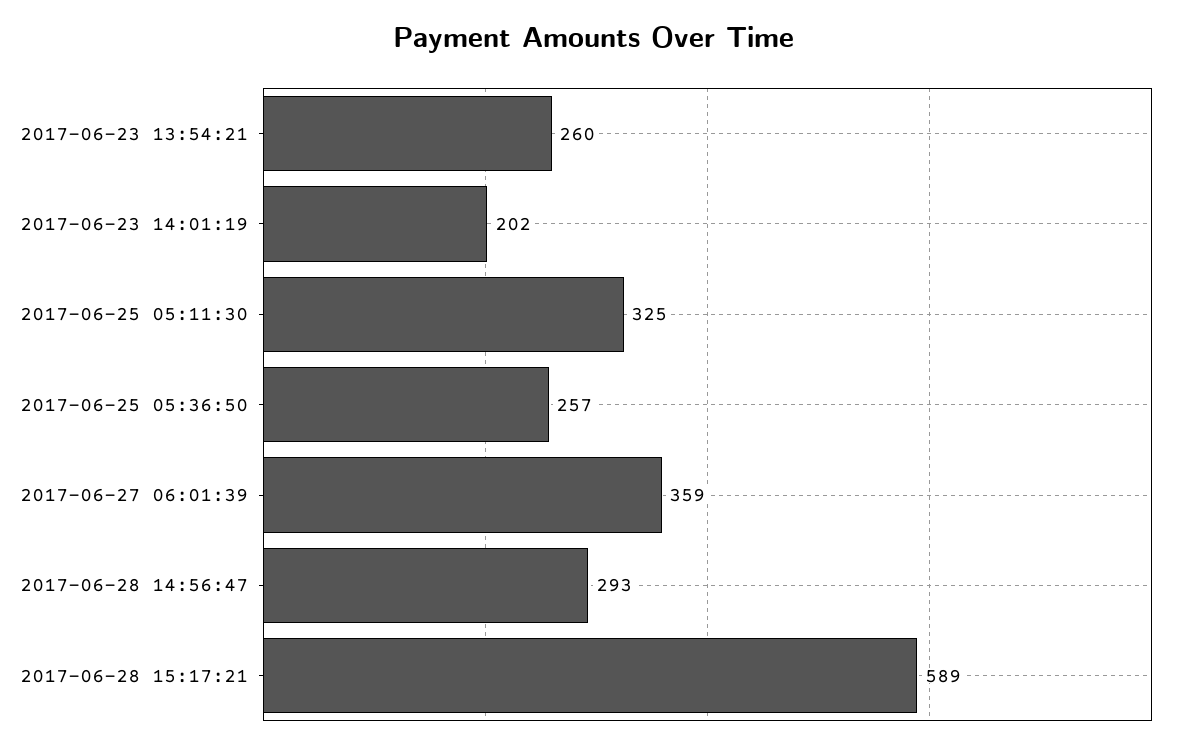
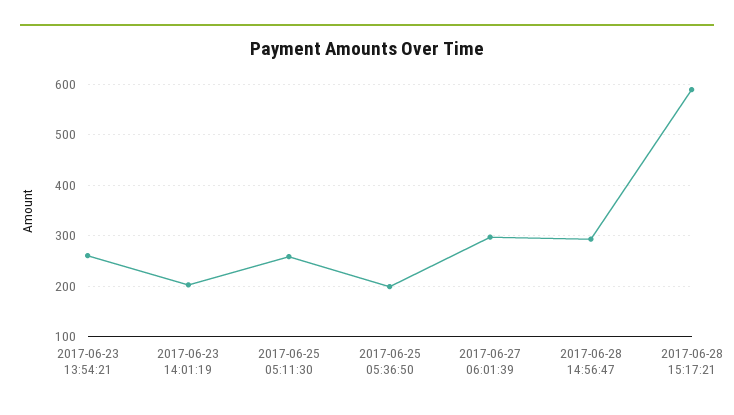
2017-06-25 05:11:30: 325 -> 260
2017-06-25 05:36:50: 257 -> 200
2017-06-27 06:01:39: 359 -> 300

